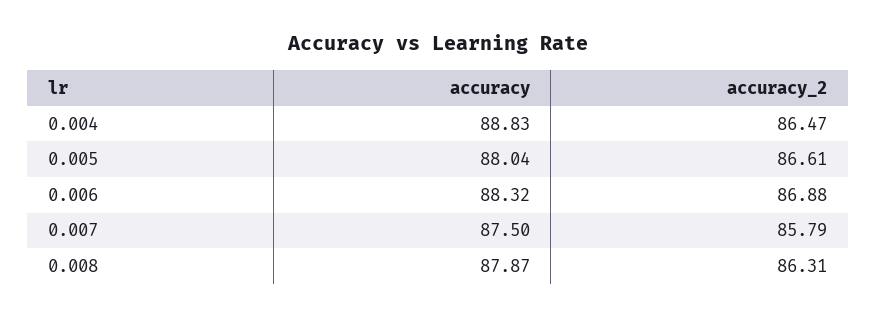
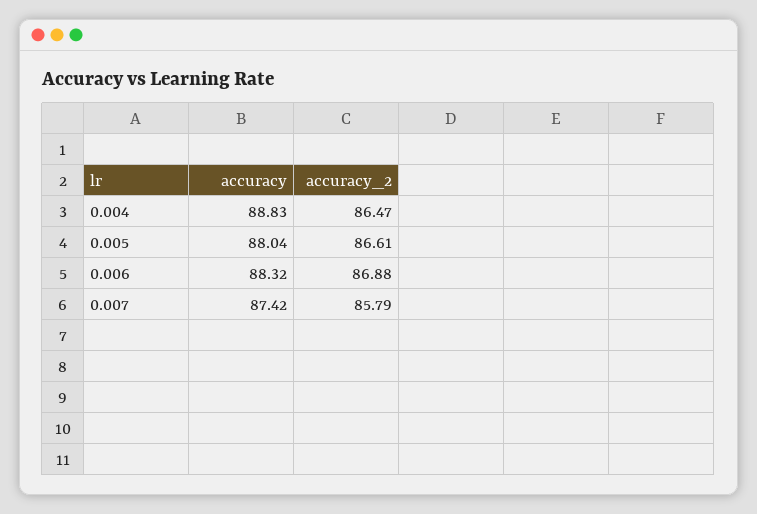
accuracy, 0.007: 87.5 -> 87.42
accuracy, 0.008: 87.87 -> none
accuracy_2, 0.008: 86.31 -> none

